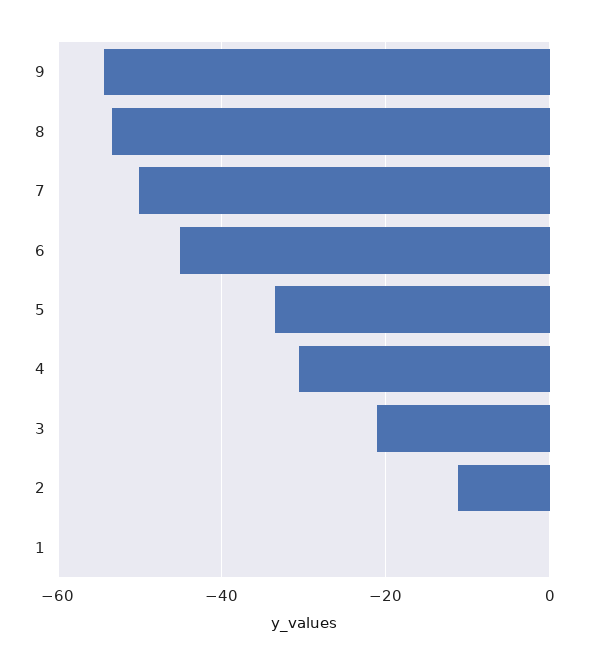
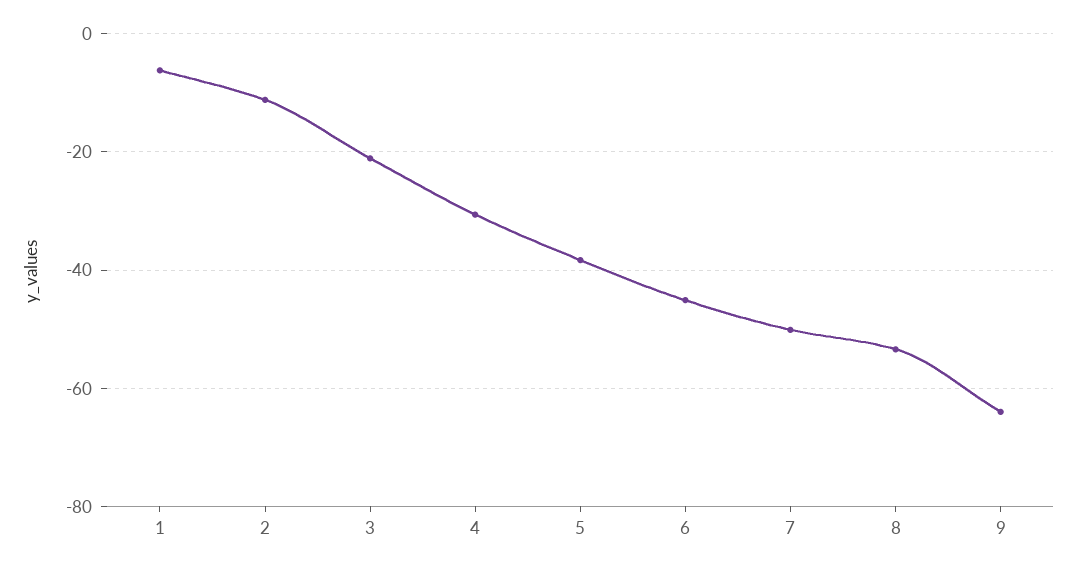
9: -54 -> -64
5: -34 -> -38
1: 0 -> -6

